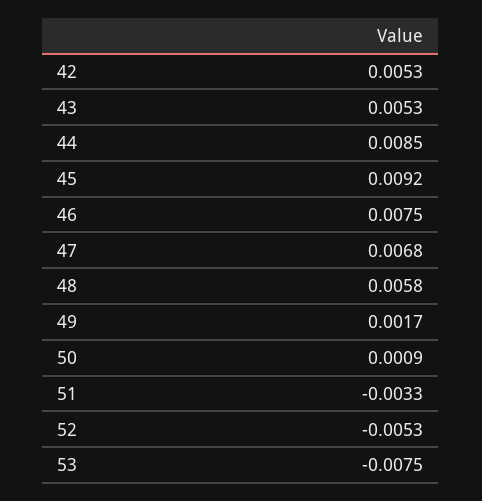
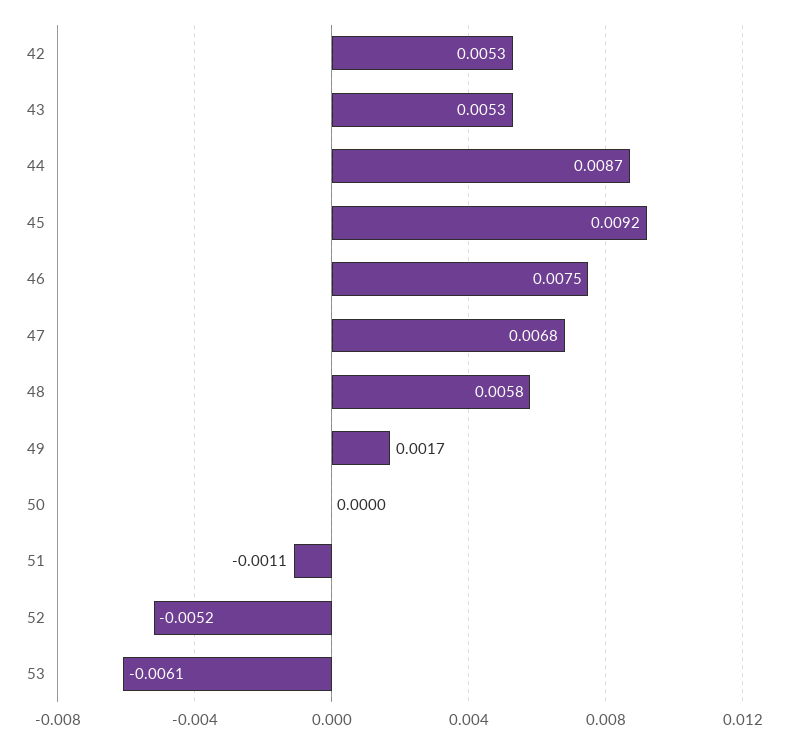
44: 0.0085 -> 0.0087
50: 0.0009 -> 0
51: -0.0033 -> -0.0011
52: -0.0053 -> -0.0052
53: -0.0075 -> -0.0061

